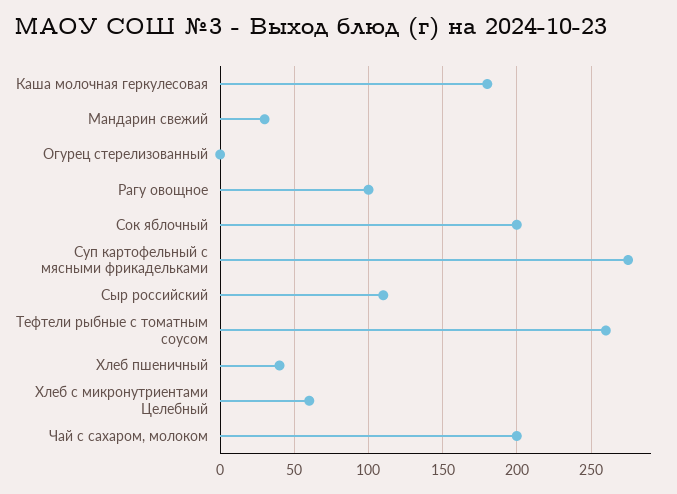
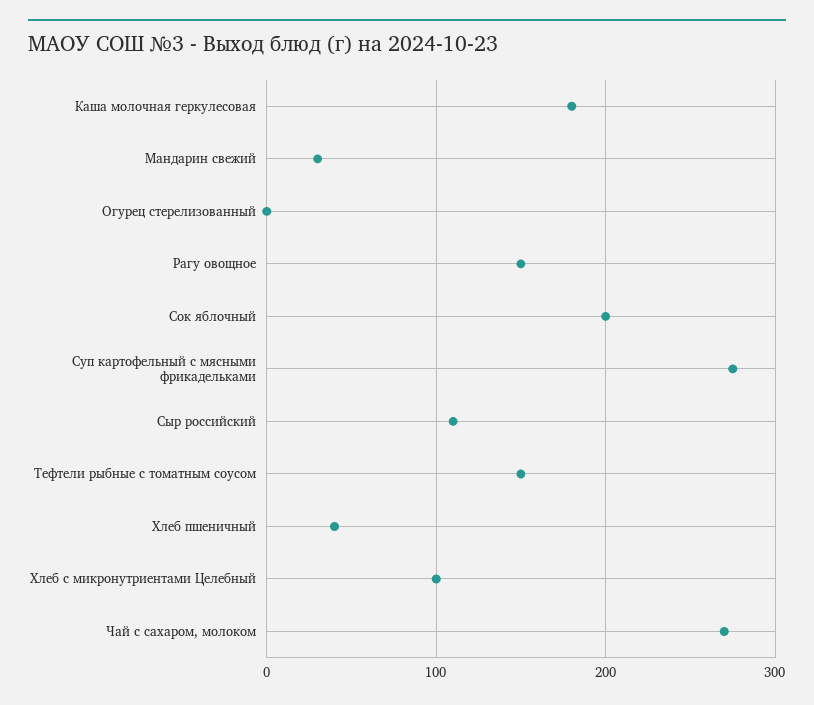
Рагу овощное: 100 -> 150
Тефтели рыбные с томатным соусом: 260 -> 150
Хлеб с микронутриентами Целебный: 60 -> 100
Чай с сахаром, молоком: 200 -> 270

